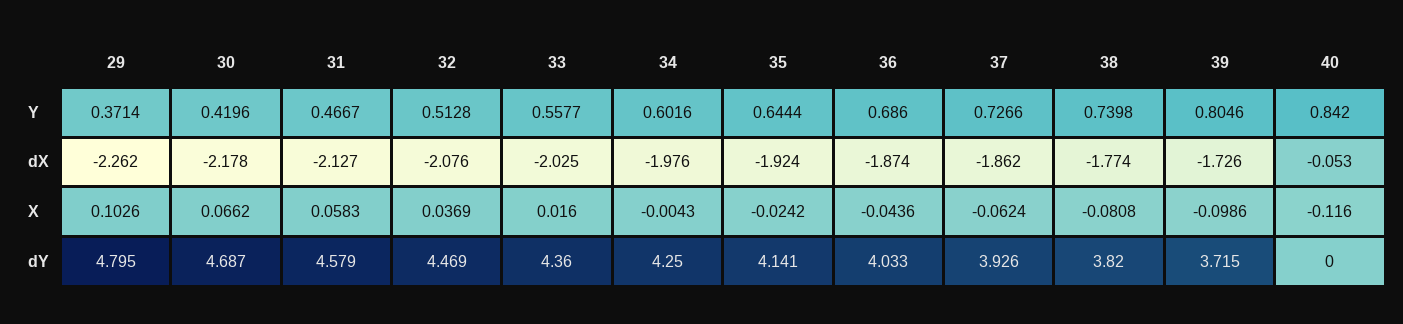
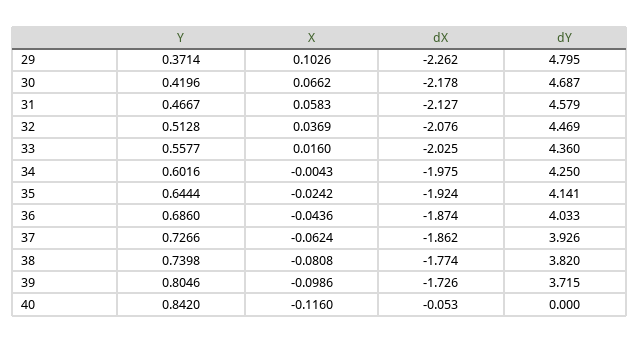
34, dX: -1.976 -> -1.975

